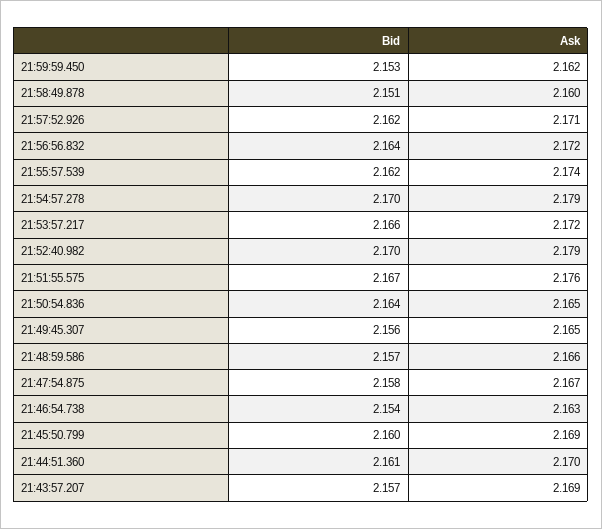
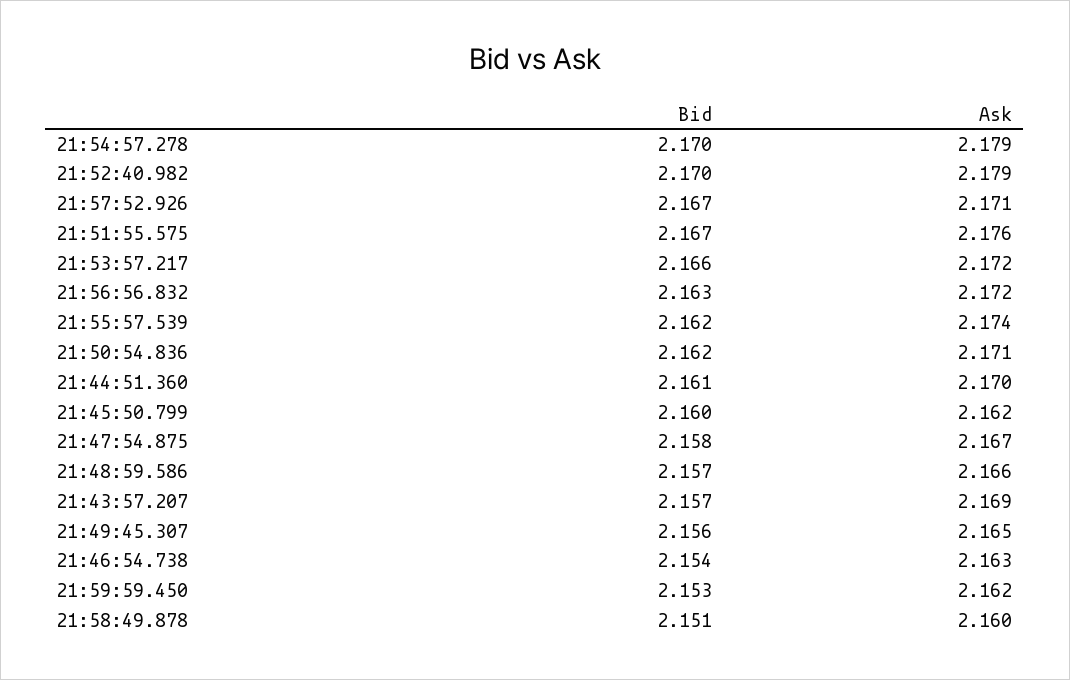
Bid, 21:57:52.926: 2.162 -> 2.167
Bid, 21:56:56.832: 2.164 -> 2.163
Bid, 21:50:54.836: 2.164 -> 2.162
Ask, 21:50:54.836: 2.165 -> 2.171
Ask, 21:45:50.799: 2.169 -> 2.162

